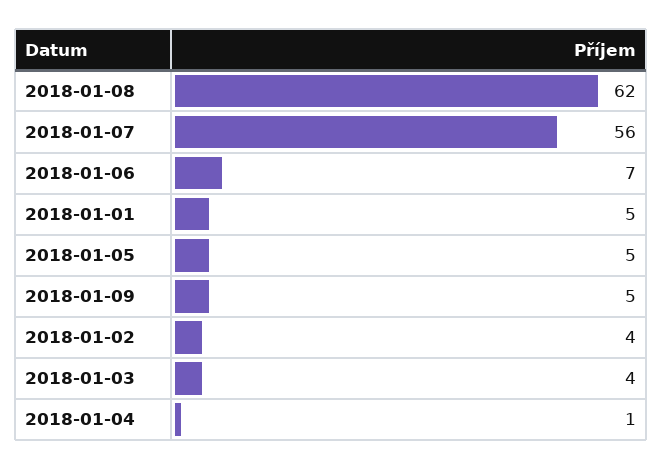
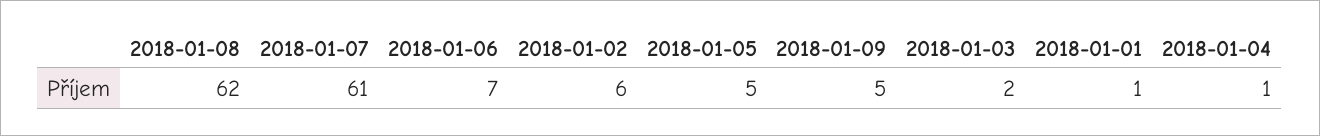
2018-01-07: 56 -> 61
2018-01-01: 5 -> 1
2018-01-02: 4 -> 6
2018-01-03: 4 -> 2

